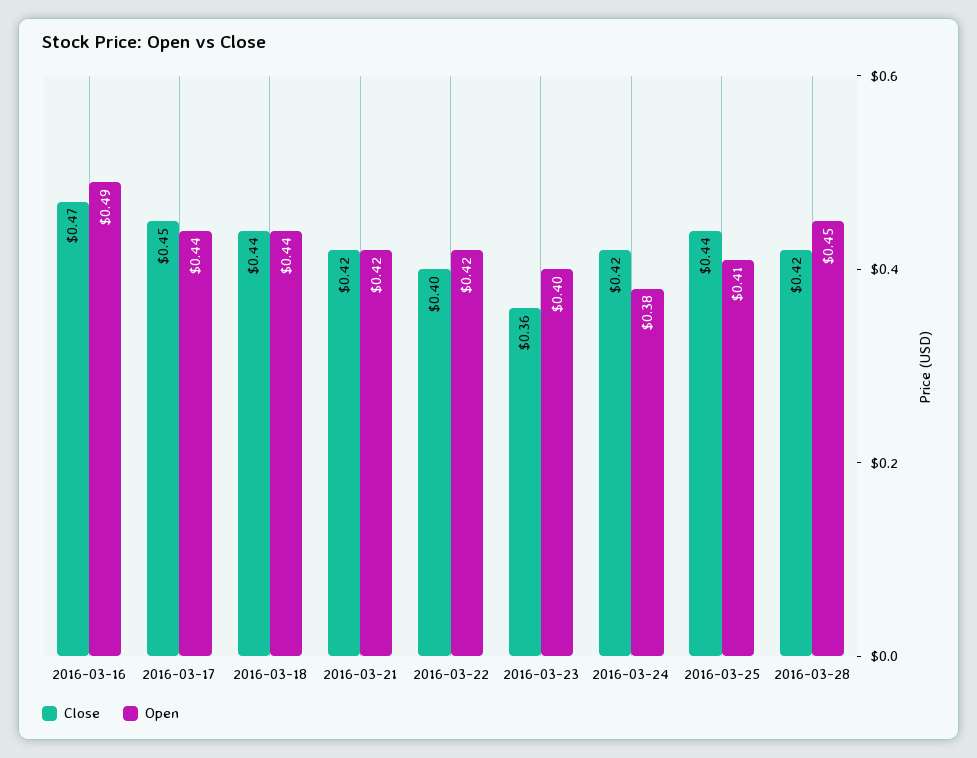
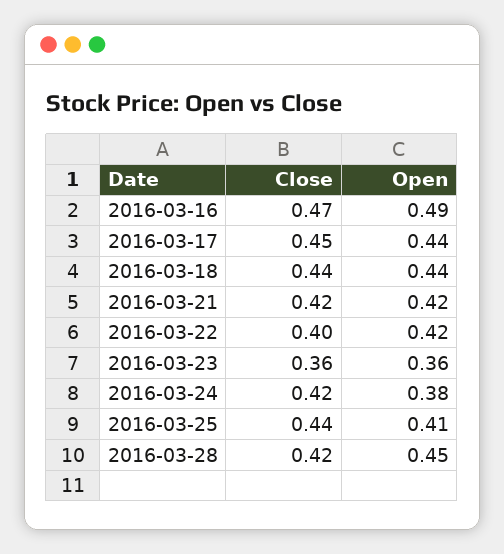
Open, 2016-03-23: 0.4 -> 0.36

